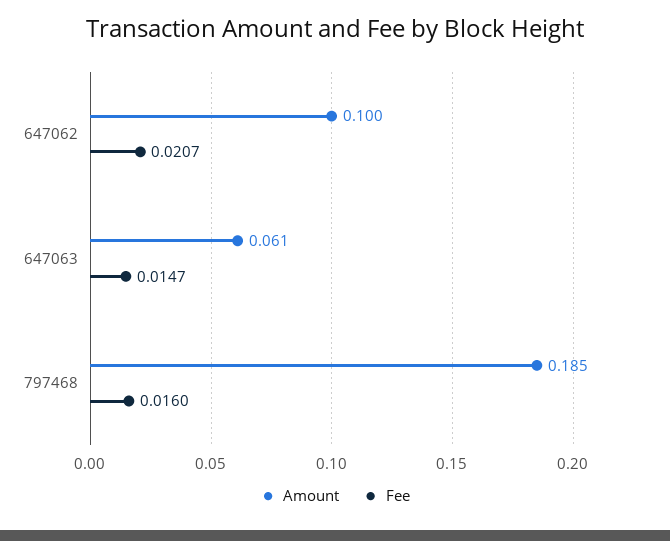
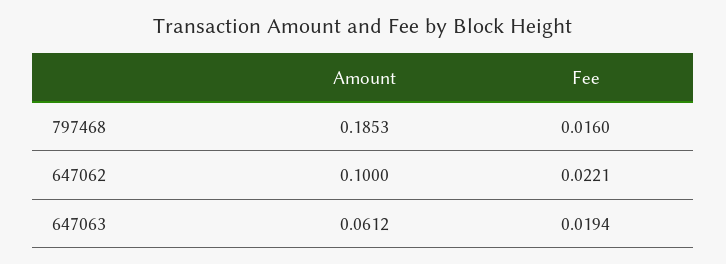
Fee, 647062: 0.0207 -> 0.0221
Fee, 647063: 0.0147 -> 0.0194

